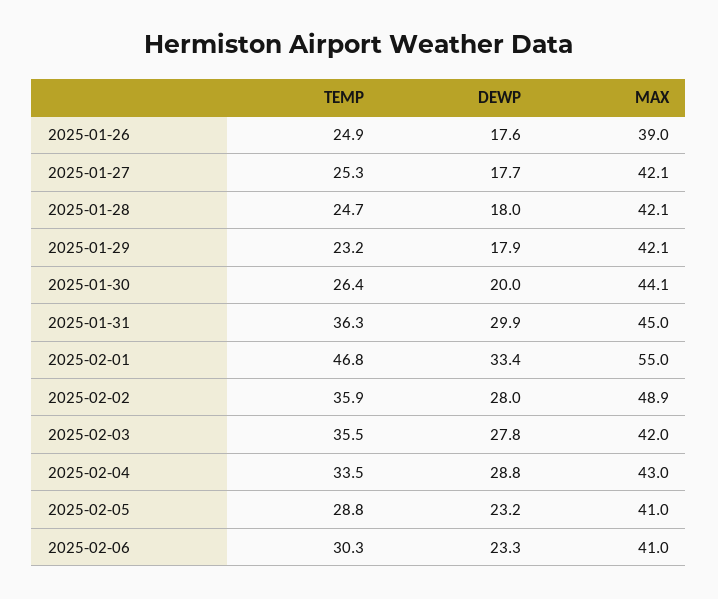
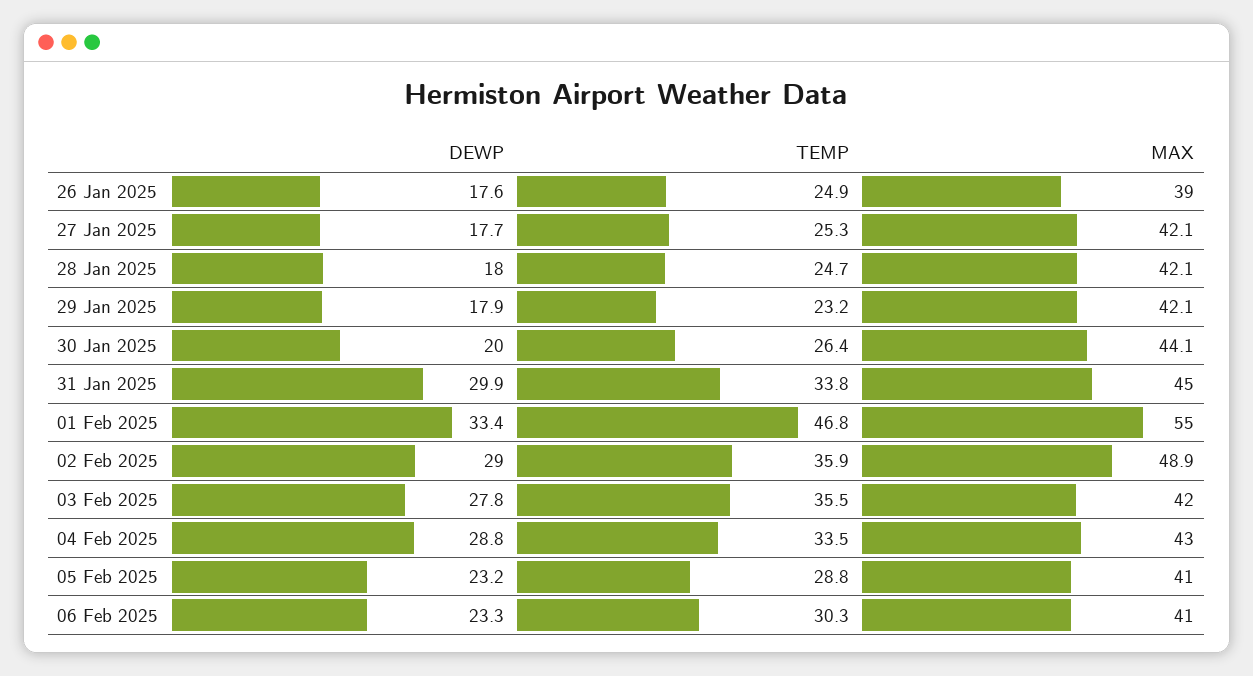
TEMP, 2025-01-31: 36.3 -> 33.8
DEWP, 2025-02-02: 28 -> 29

